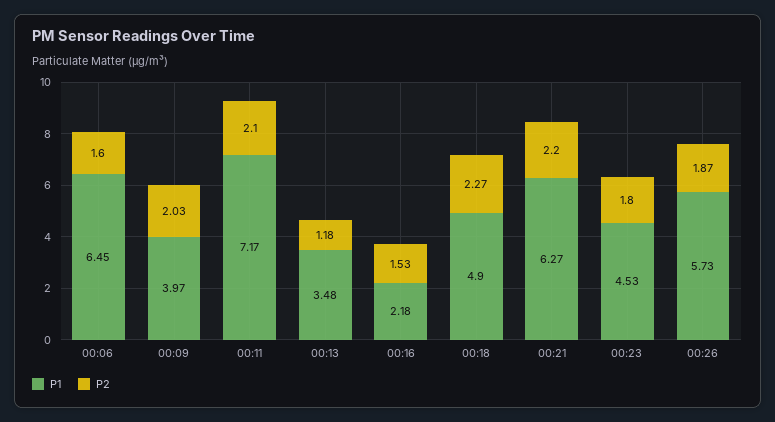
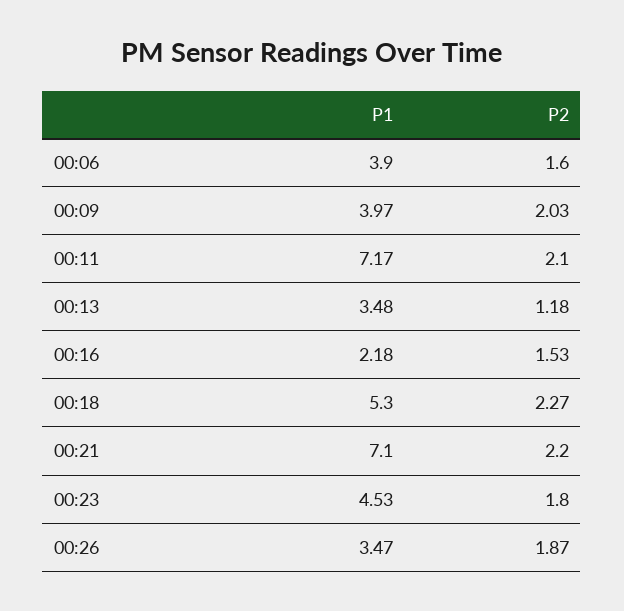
P1, 00:06: 6.45 -> 3.9
P1, 00:18: 4.9 -> 5.3
P1, 00:21: 6.27 -> 7.1
P1, 00:26: 5.73 -> 3.47

